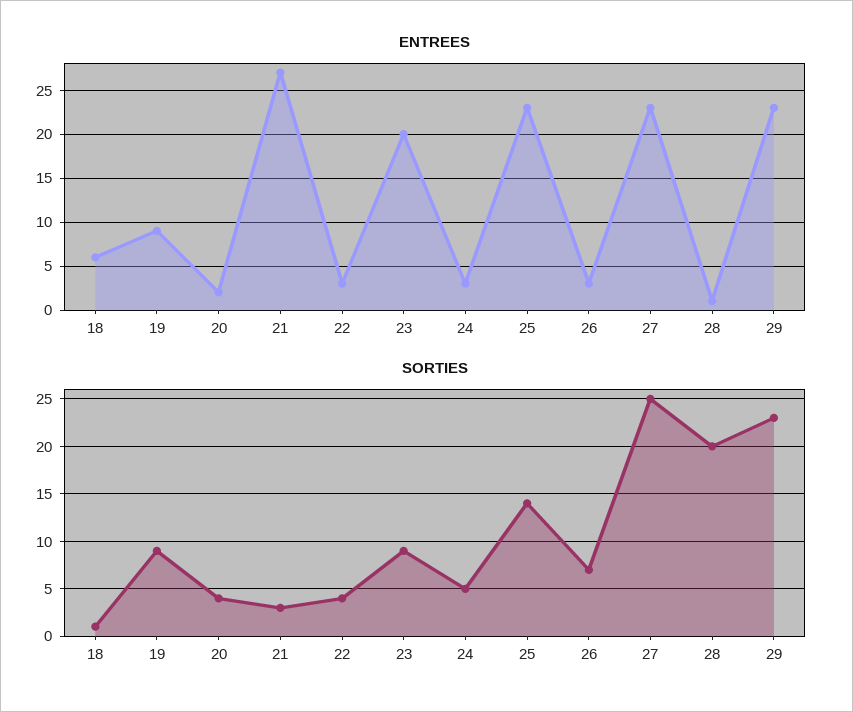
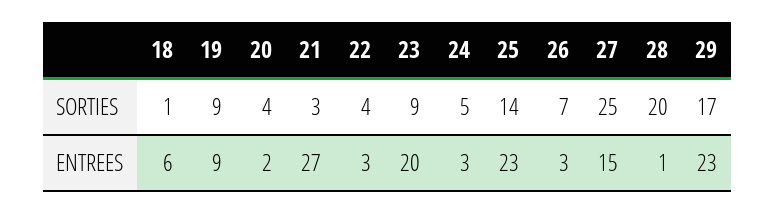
ENTREES, 27: 23 -> 15
SORTIES, 29: 23 -> 17

